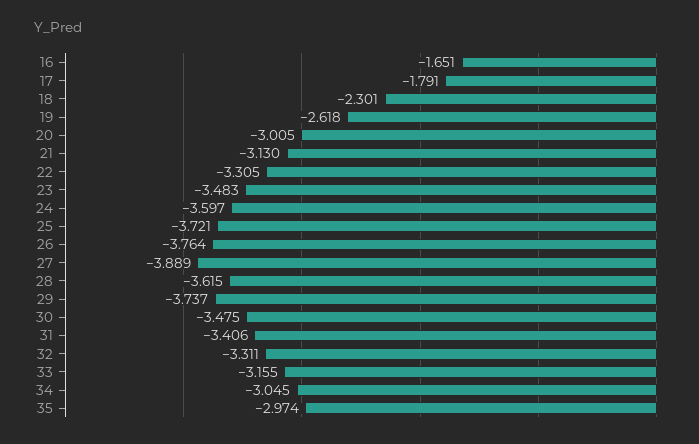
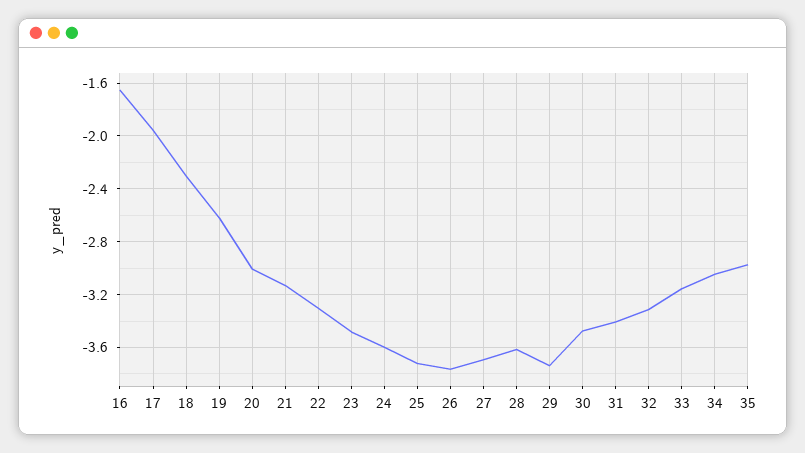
17: -1.791 -> -1.95
27: -3.889 -> -3.7

